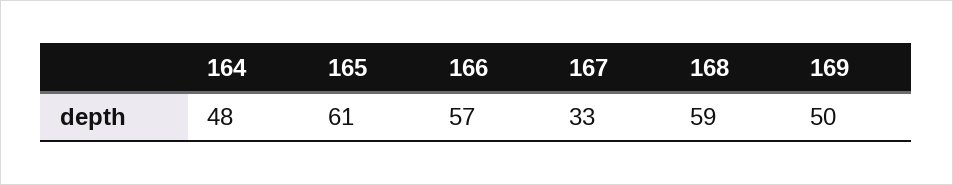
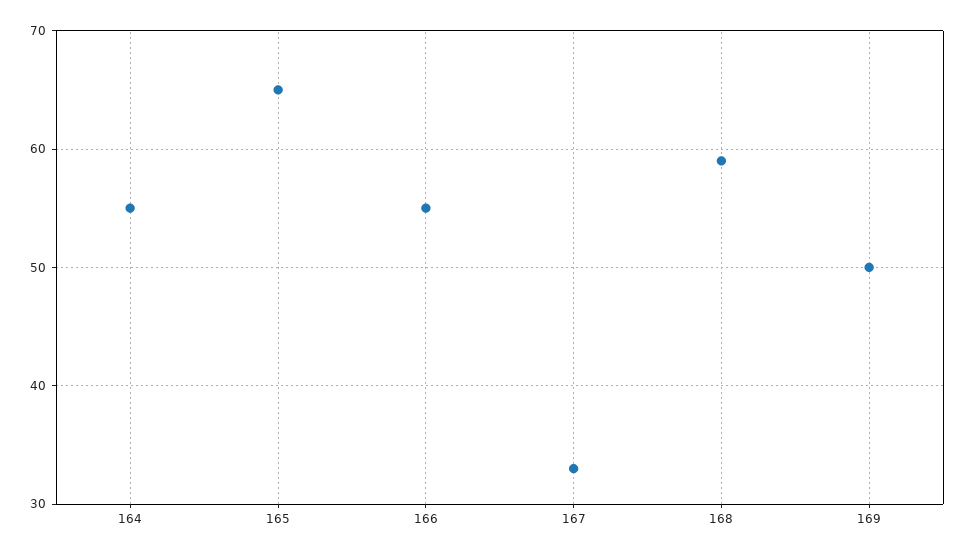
164: 48 -> 55
165: 61 -> 65
166: 57 -> 55

